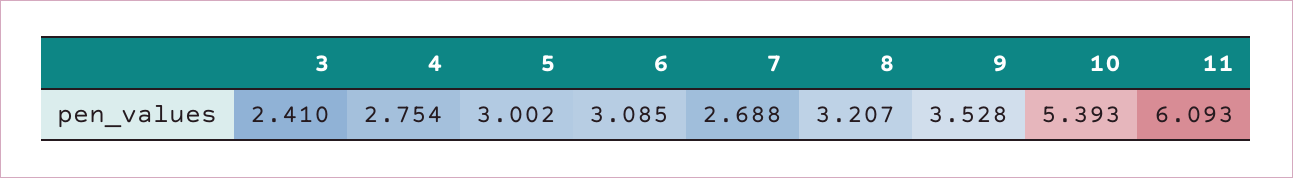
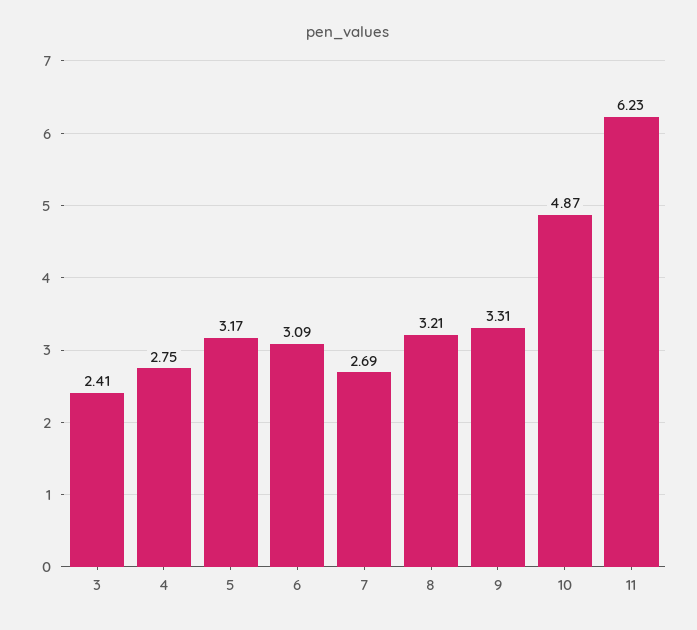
5: 3.002 -> 3.17
9: 3.528 -> 3.31
10: 5.393 -> 4.87
11: 6.093 -> 6.23

